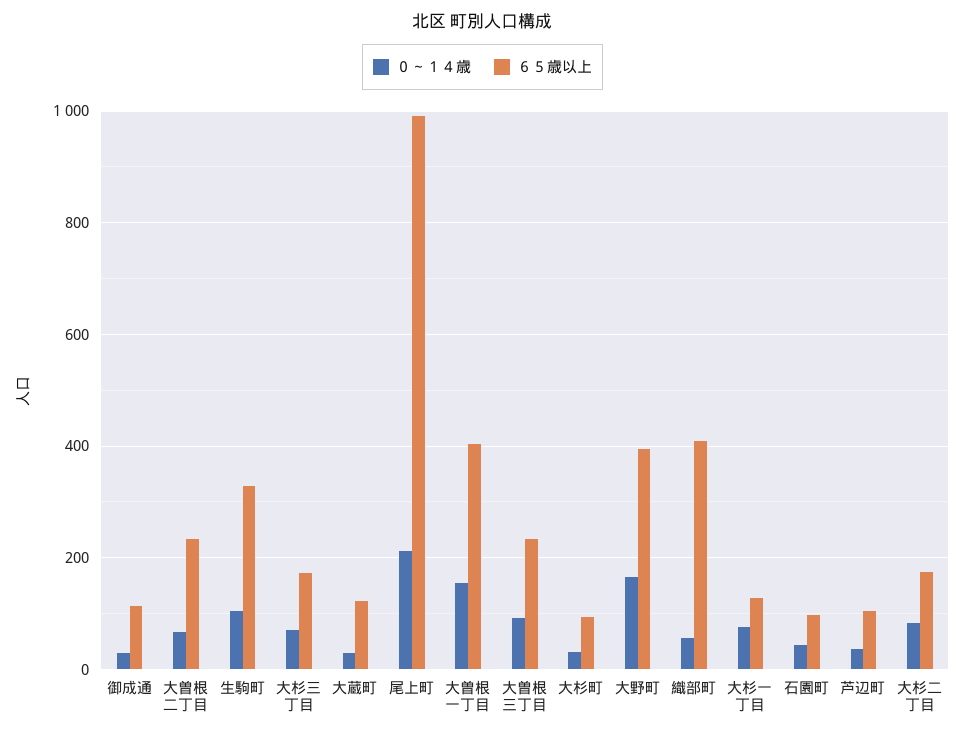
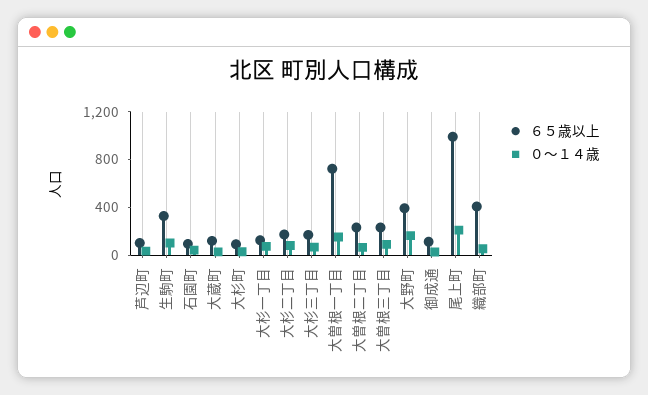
６５歳以上, 大曽根一丁目: 400 -> 700

